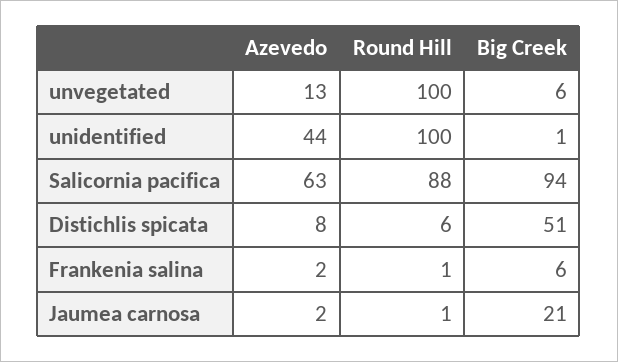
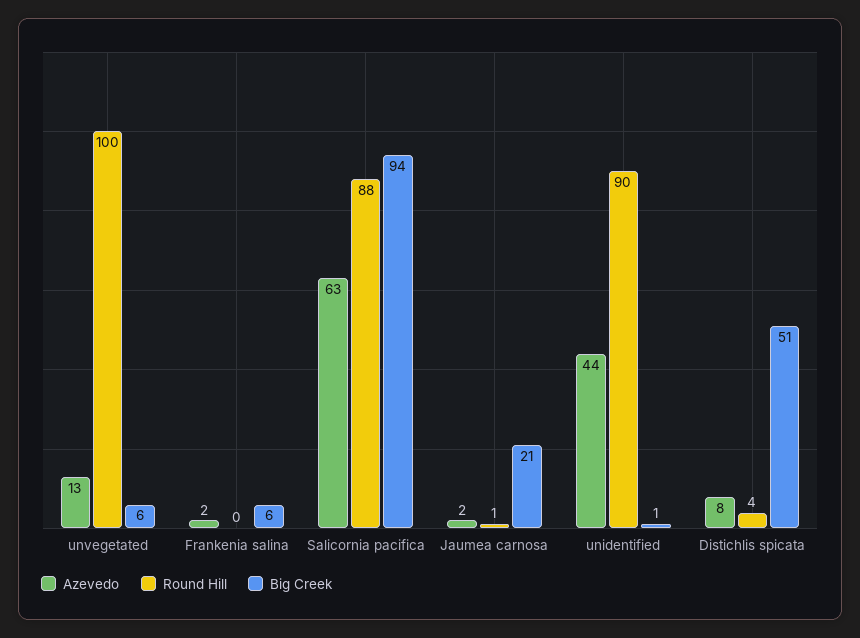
Round Hill, unidentified: 100 -> 90
Round Hill, Distichlis spicata: 6 -> 4
Round Hill, Frankenia salina: 1 -> 0

